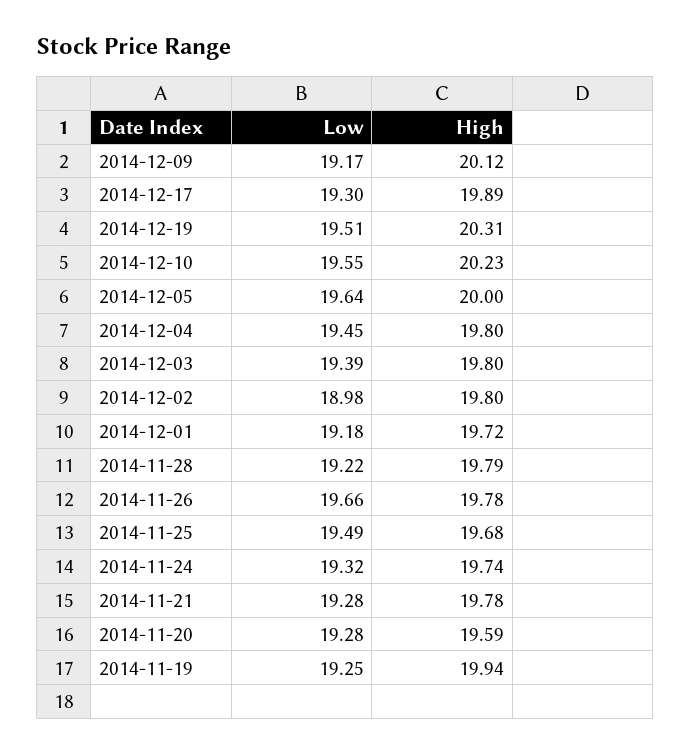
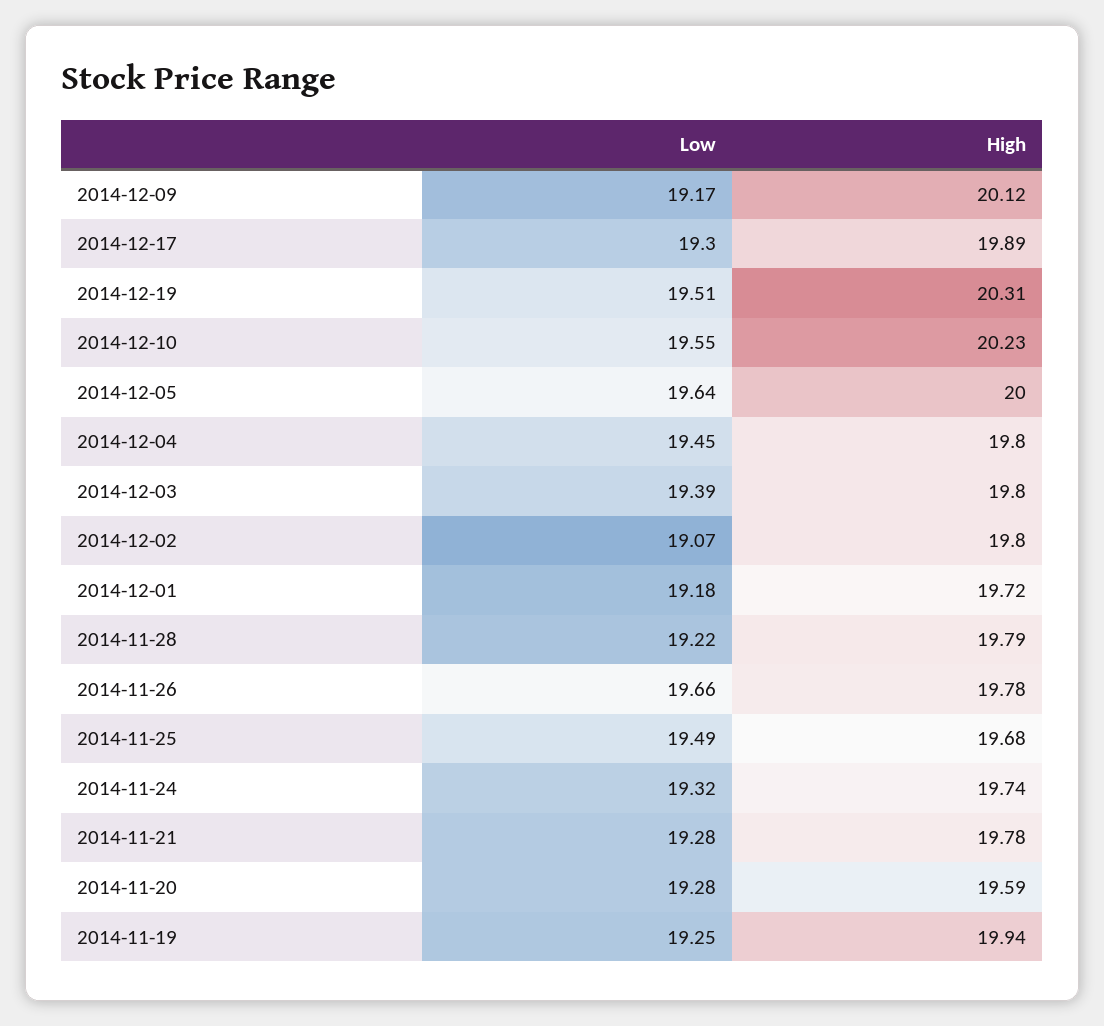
Low, 2014-12-02: 18.98 -> 19.07

